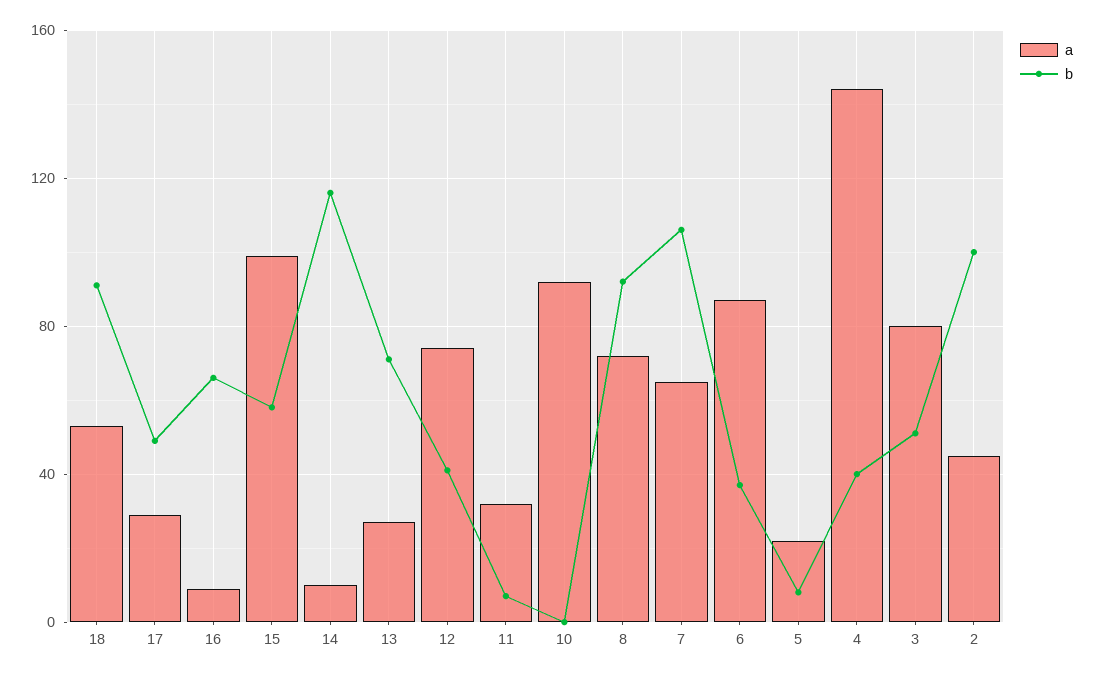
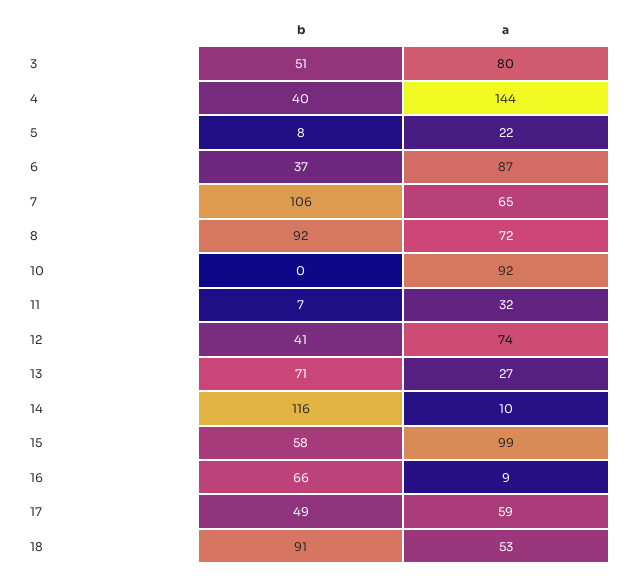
a, 17: 30 -> 59
a, 2: 45 -> none
b, 2: 100 -> none

